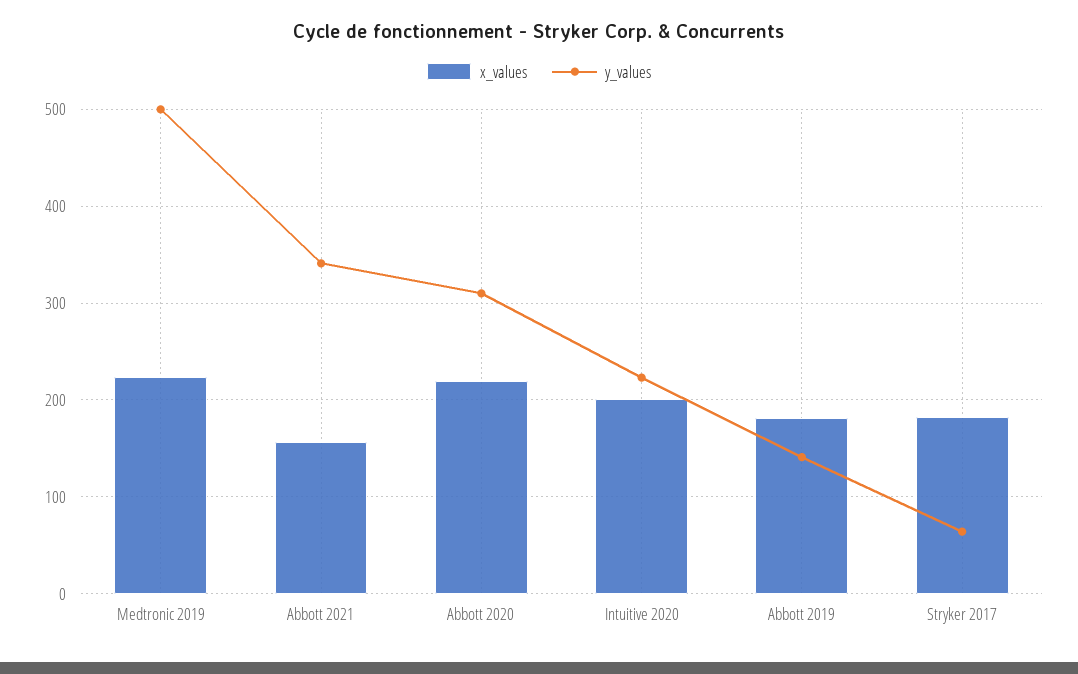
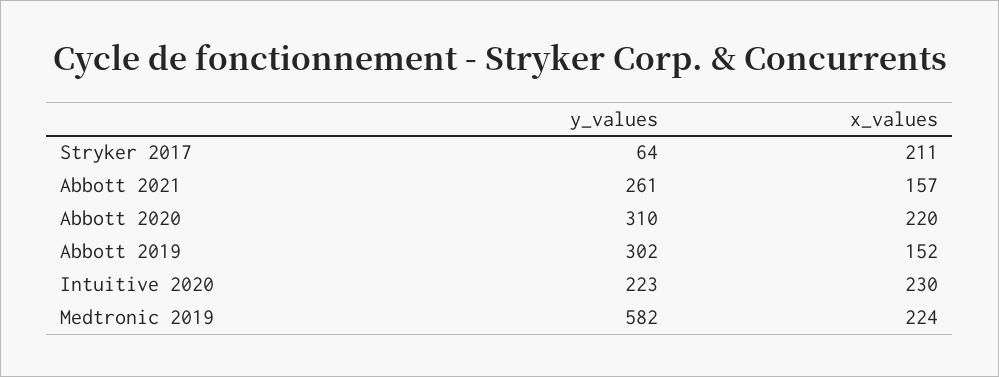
y_values, Medtronic 2019: 500 -> 582
y_values, Abbott 2021: 340 -> 261
x_values, Intuitive 2020: 200 -> 230
x_values, Abbott 2019: 180 -> 152
y_values, Abbott 2019: 140 -> 302
x_values, Stryker 2017: 180 -> 211

